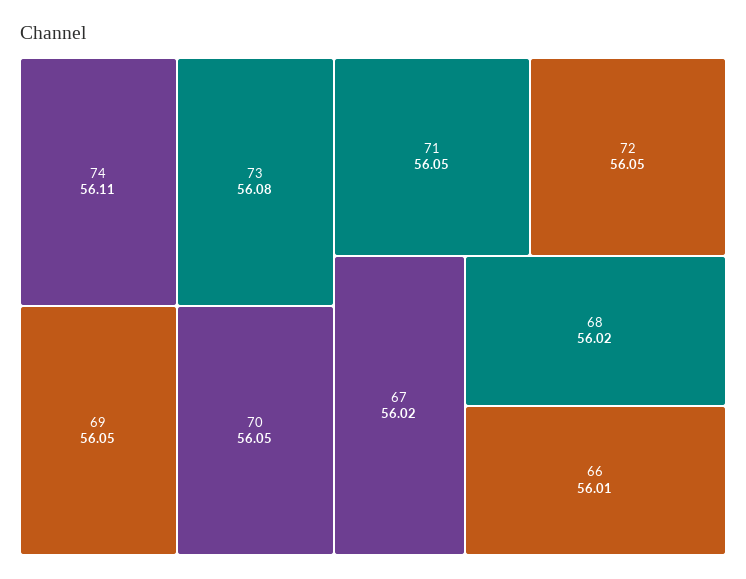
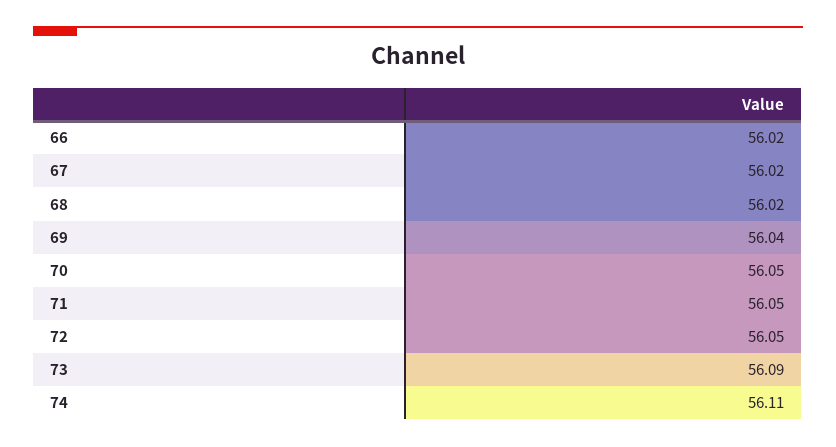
73: 56.08 -> 56.09
69: 56.05 -> 56.04
66: 56.01 -> 56.02

